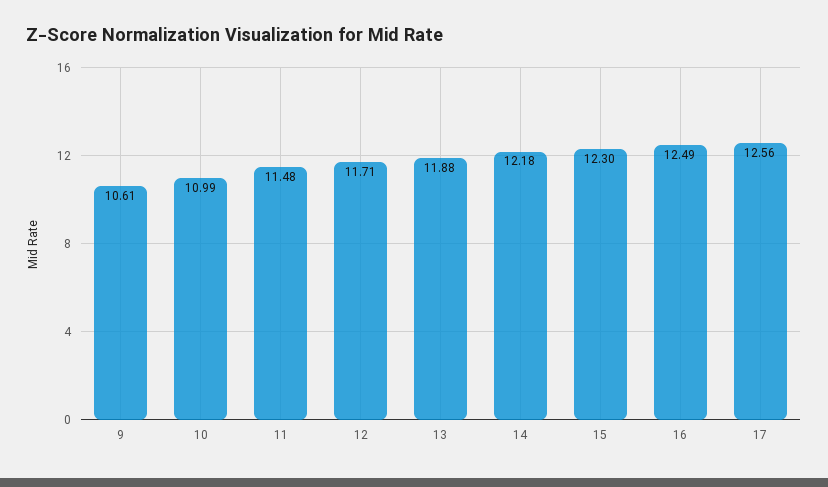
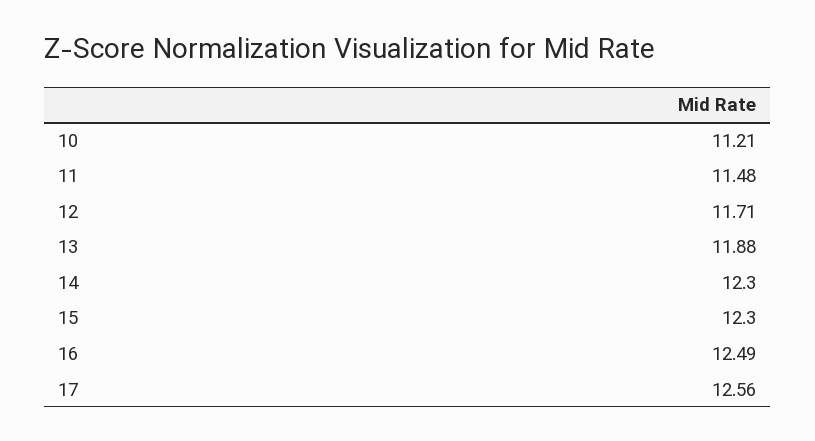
9: 10.61 -> none
10: 10.99 -> 11.21
14: 12.18 -> 12.3

